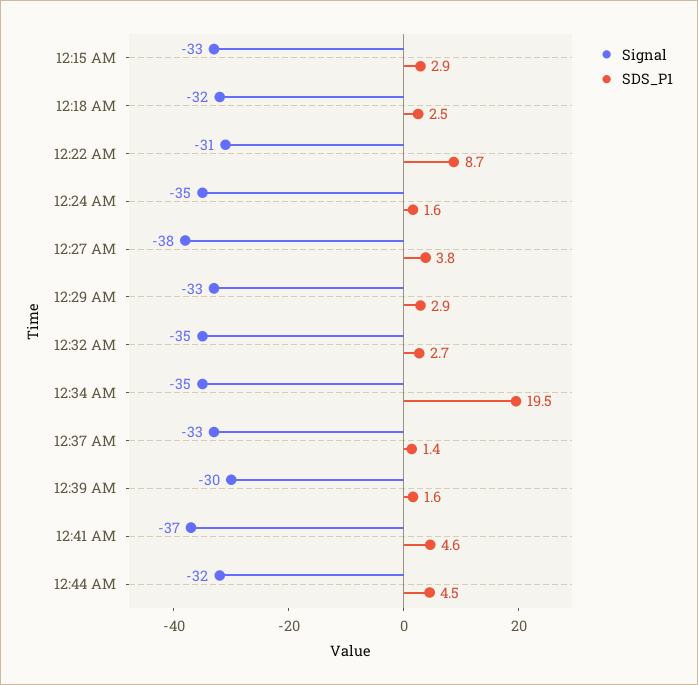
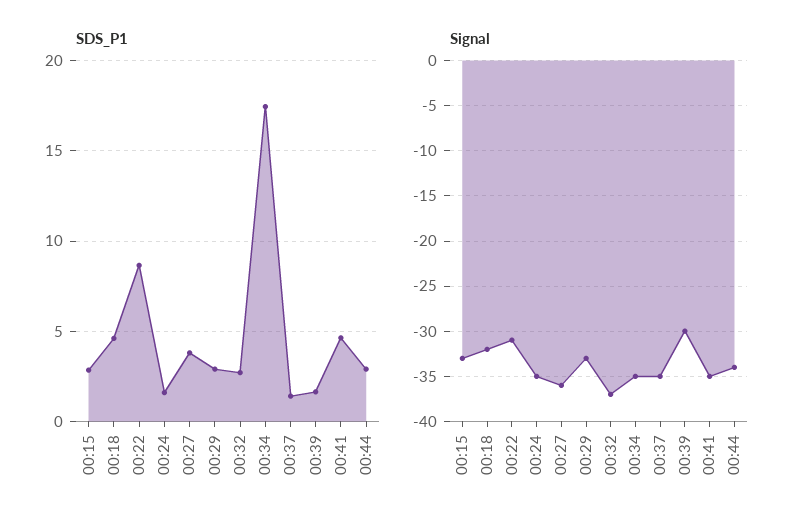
SDS_P1, 12:18 AM: 2.5 -> 4.5
Signal, 12:27 AM: -38 -> -36
Signal, 12:32 AM: -35 -> -37
SDS_P1, 12:34 AM: 19.5 -> 17.5
Signal, 12:37 AM: -33 -> -35
Signal, 12:41 AM: -37 -> -35
Signal, 12:44 AM: -32 -> -34
SDS_P1, 12:44 AM: 4.5 -> 3

